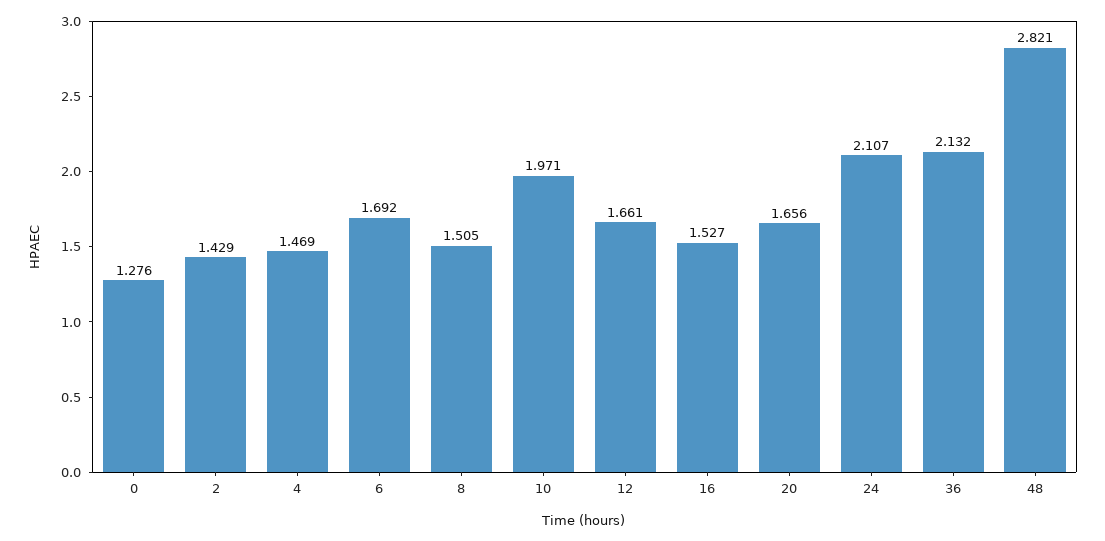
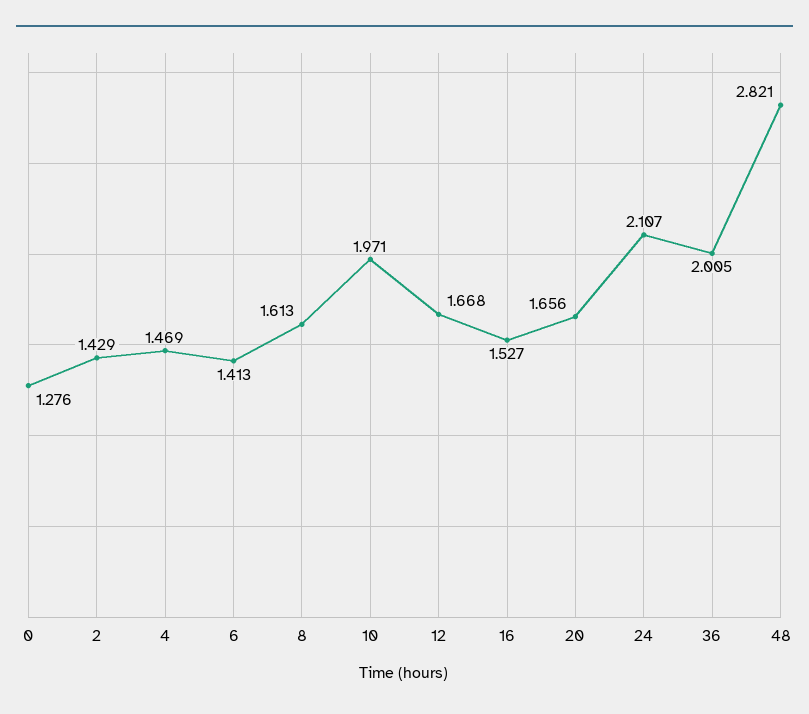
6: 1.692 -> 1.413
8: 1.505 -> 1.613
12: 1.661 -> 1.668
36: 2.132 -> 2.005

